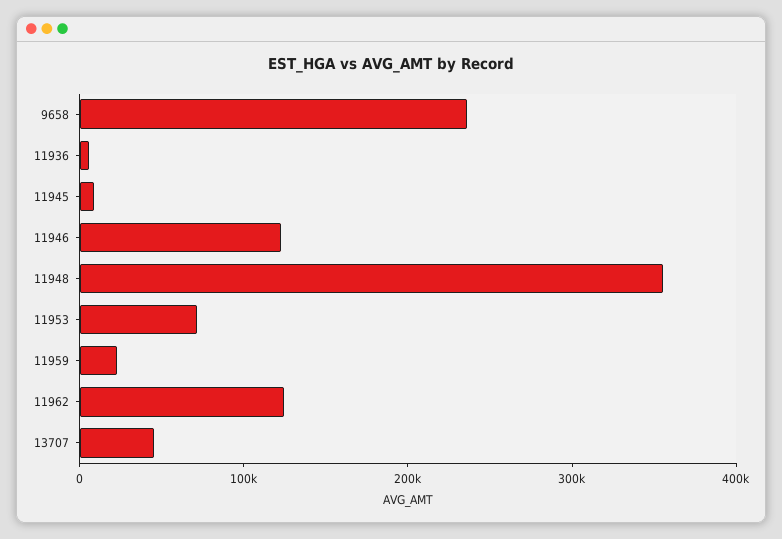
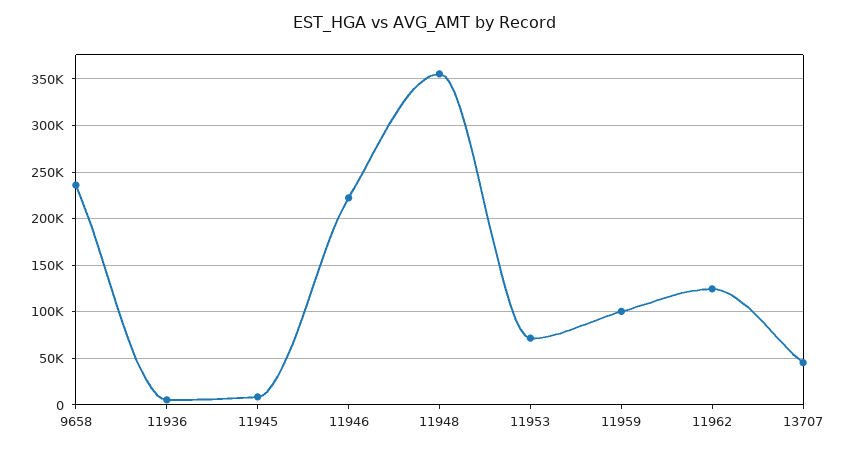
11946: 120000 -> 220000
11959: 20000 -> 100000

